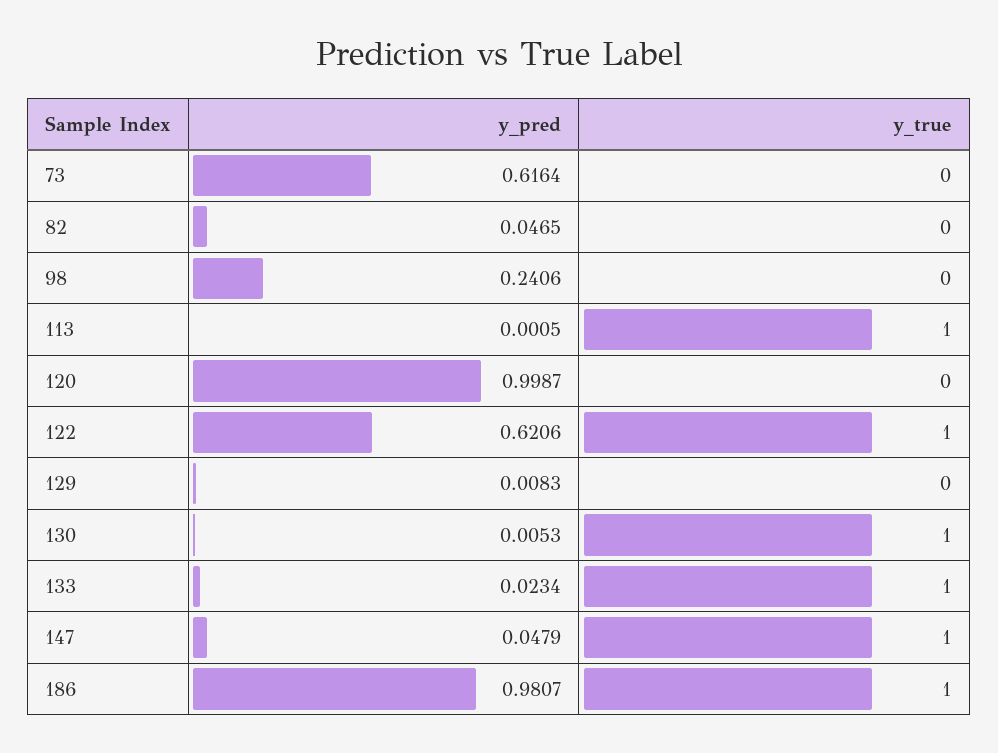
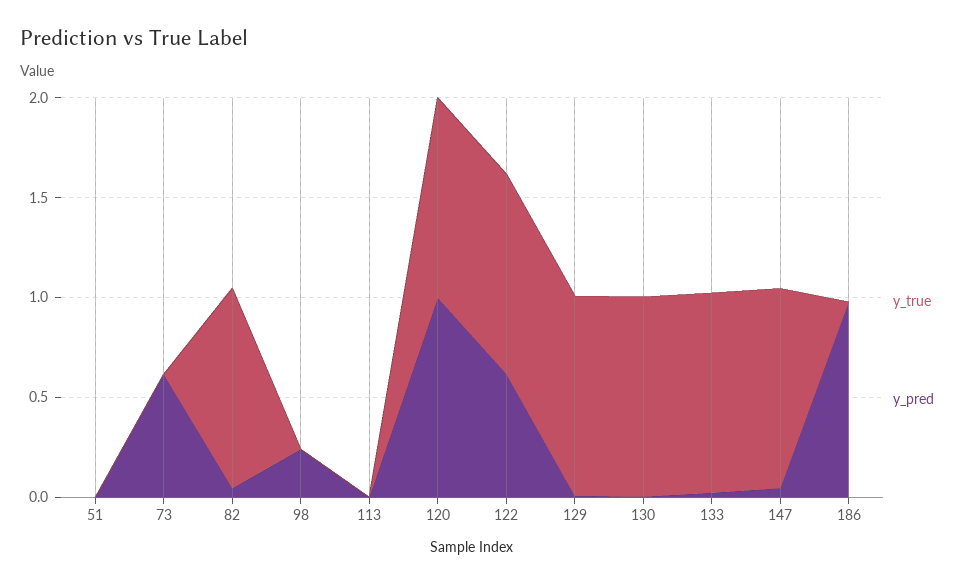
y_true, 82: 0 -> 1
y_true, 113: 1 -> 0
y_true, 120: 0 -> 1
y_true, 129: 0 -> 1
y_true, 186: 1 -> 0
y_true, 51: none -> 0
y_pred, 51: none -> 0

